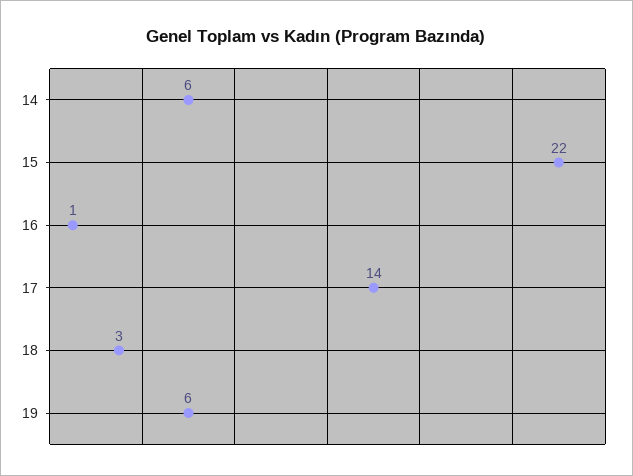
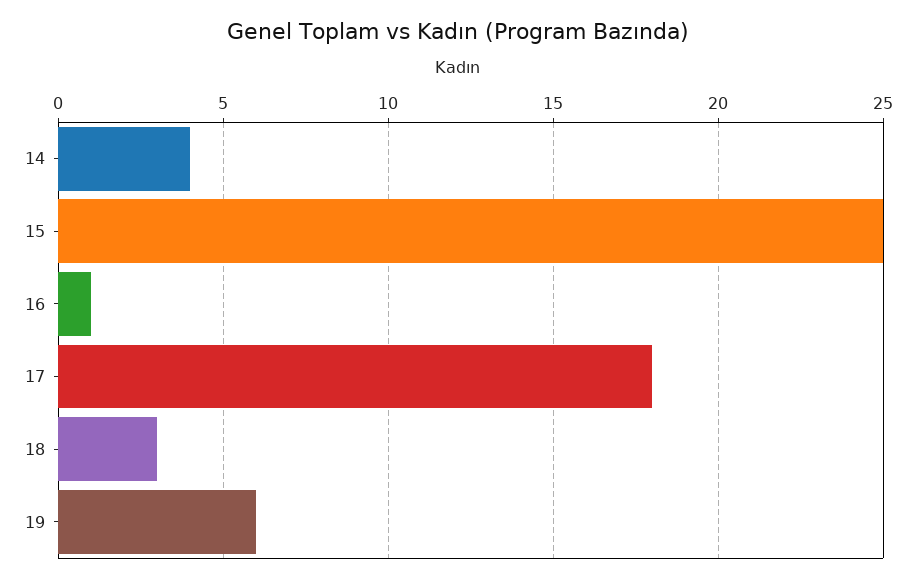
14: 6 -> 4
15: 22 -> 25
17: 14 -> 18

